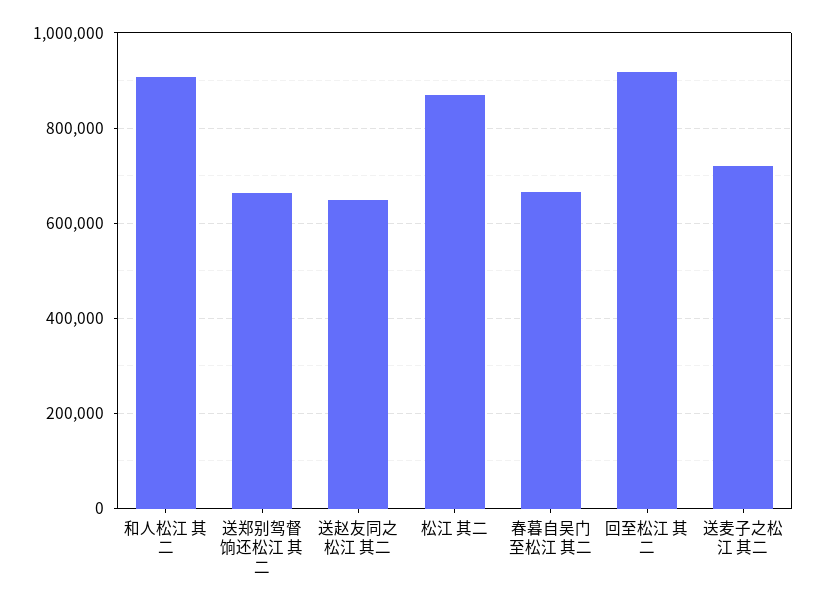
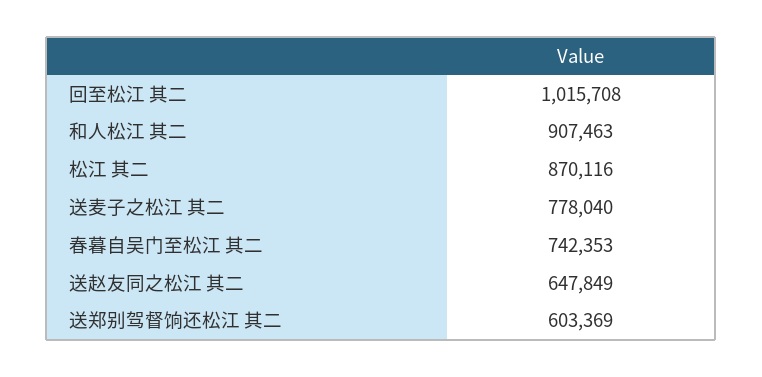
送郑别驾督饷还松江 其二: 660000 -> 603369
春暮自吴门至松江 其二: 660000 -> 742353
回至松江 其二: 920000 -> 1015708
送麦子之松江 其二: 720000 -> 778040

